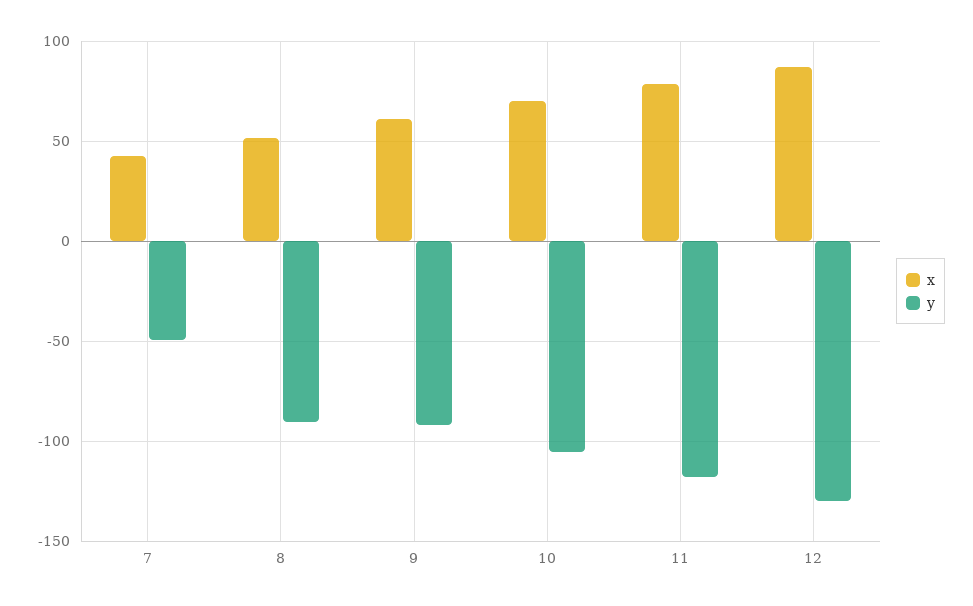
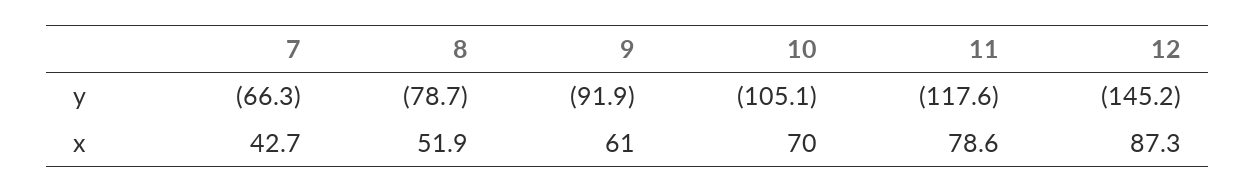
y, 7: -50 -> -66.3
y, 8: -90 -> -78.7
y, 12: -130 -> -145.2

